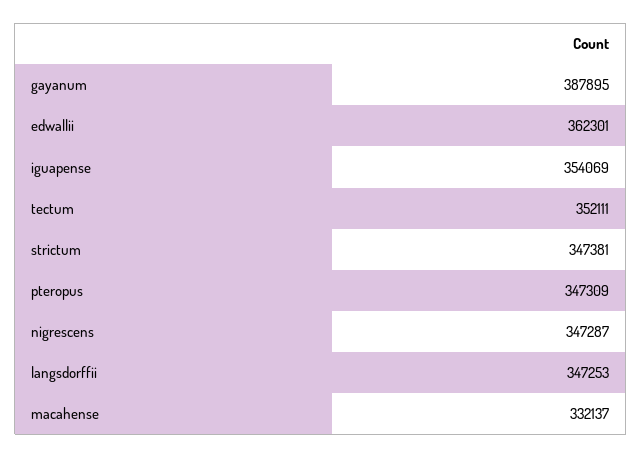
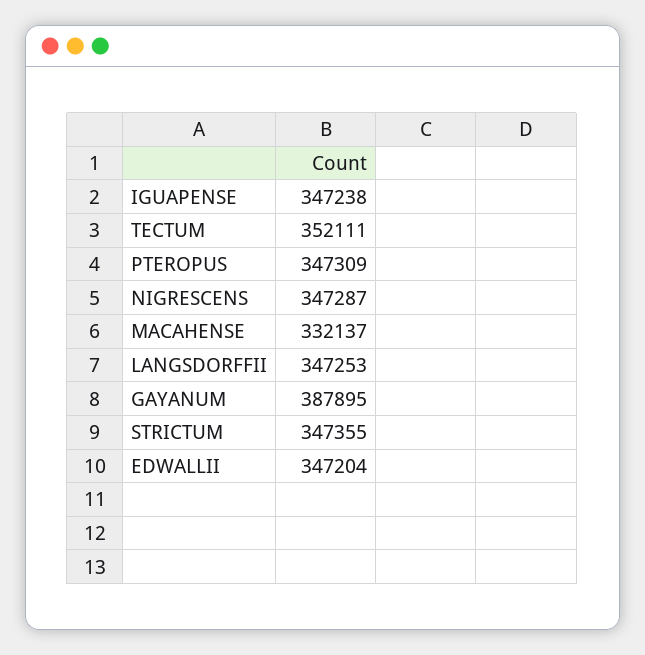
edwallii: 362301 -> 347204
iguapense: 354069 -> 347238
strictum: 347381 -> 347355

